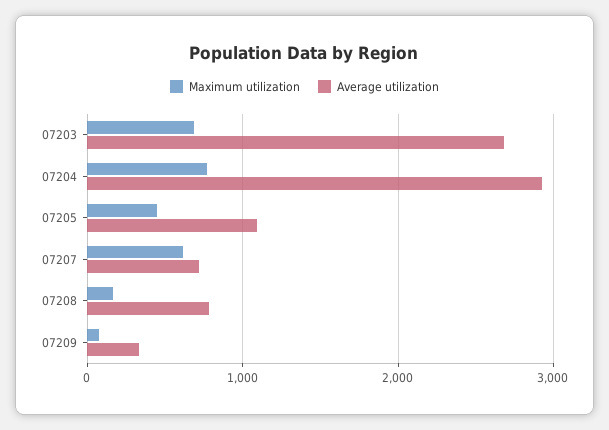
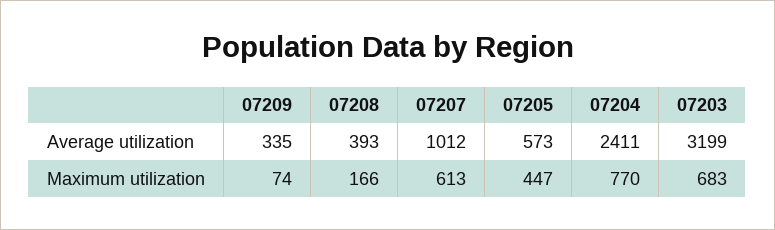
Average utilization, 07203: 2700 -> 3199
Average utilization, 07204: 2900 -> 2411
Average utilization, 07205: 1100 -> 573
Average utilization, 07207: 700 -> 1012
Average utilization, 07208: 800 -> 393

